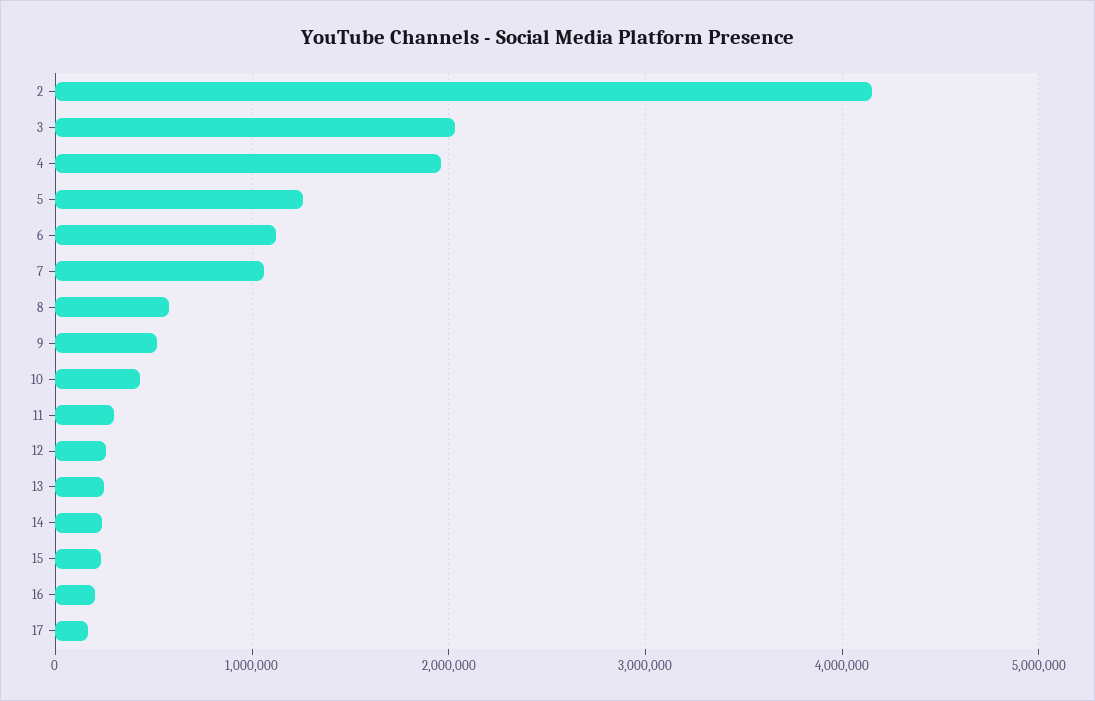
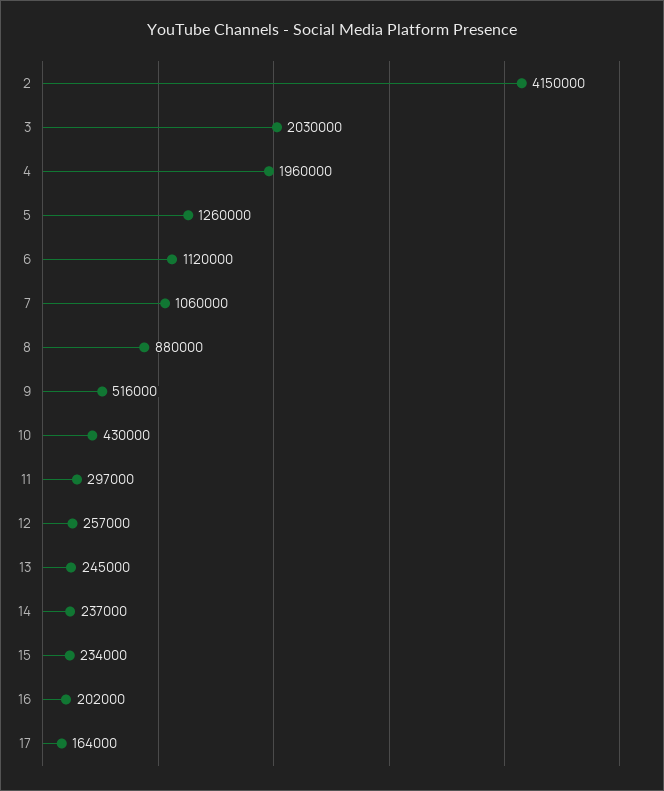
8: 600000 -> 880000

